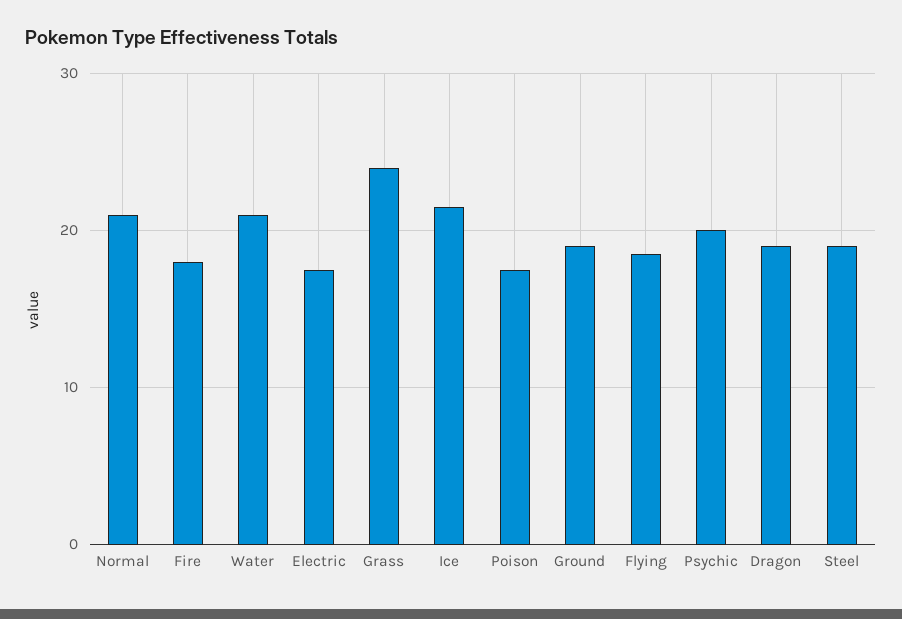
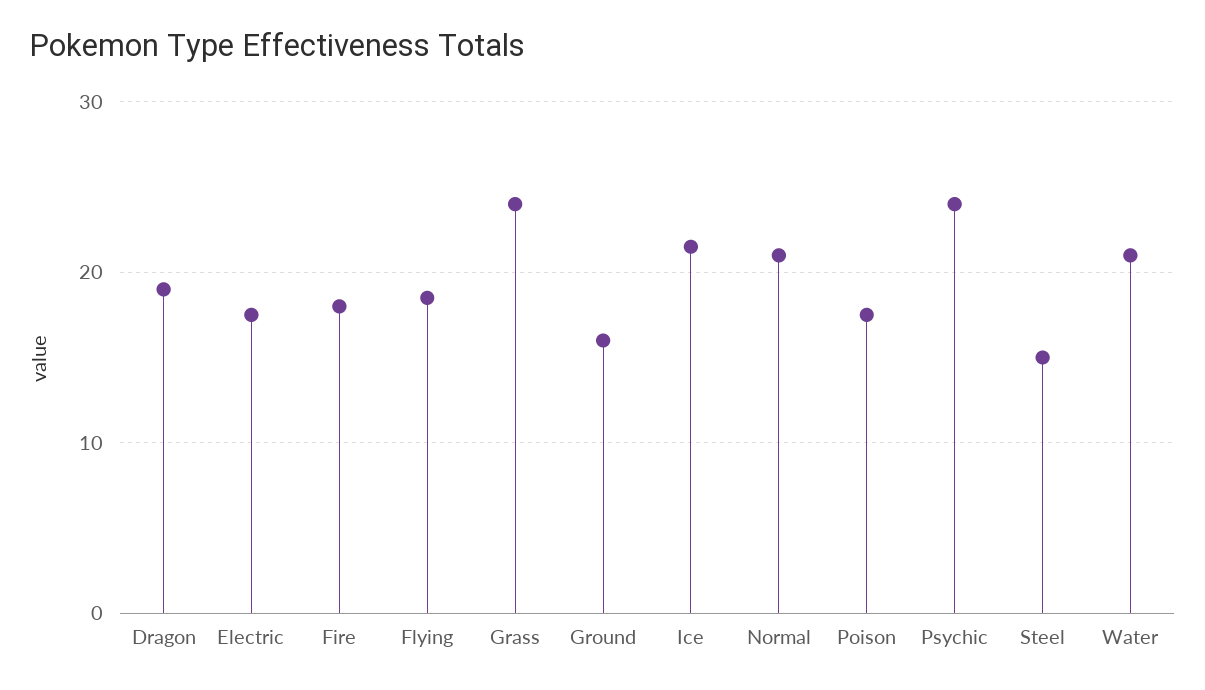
Ground: 19 -> 16
Psychic: 20 -> 24
Steel: 19 -> 15

